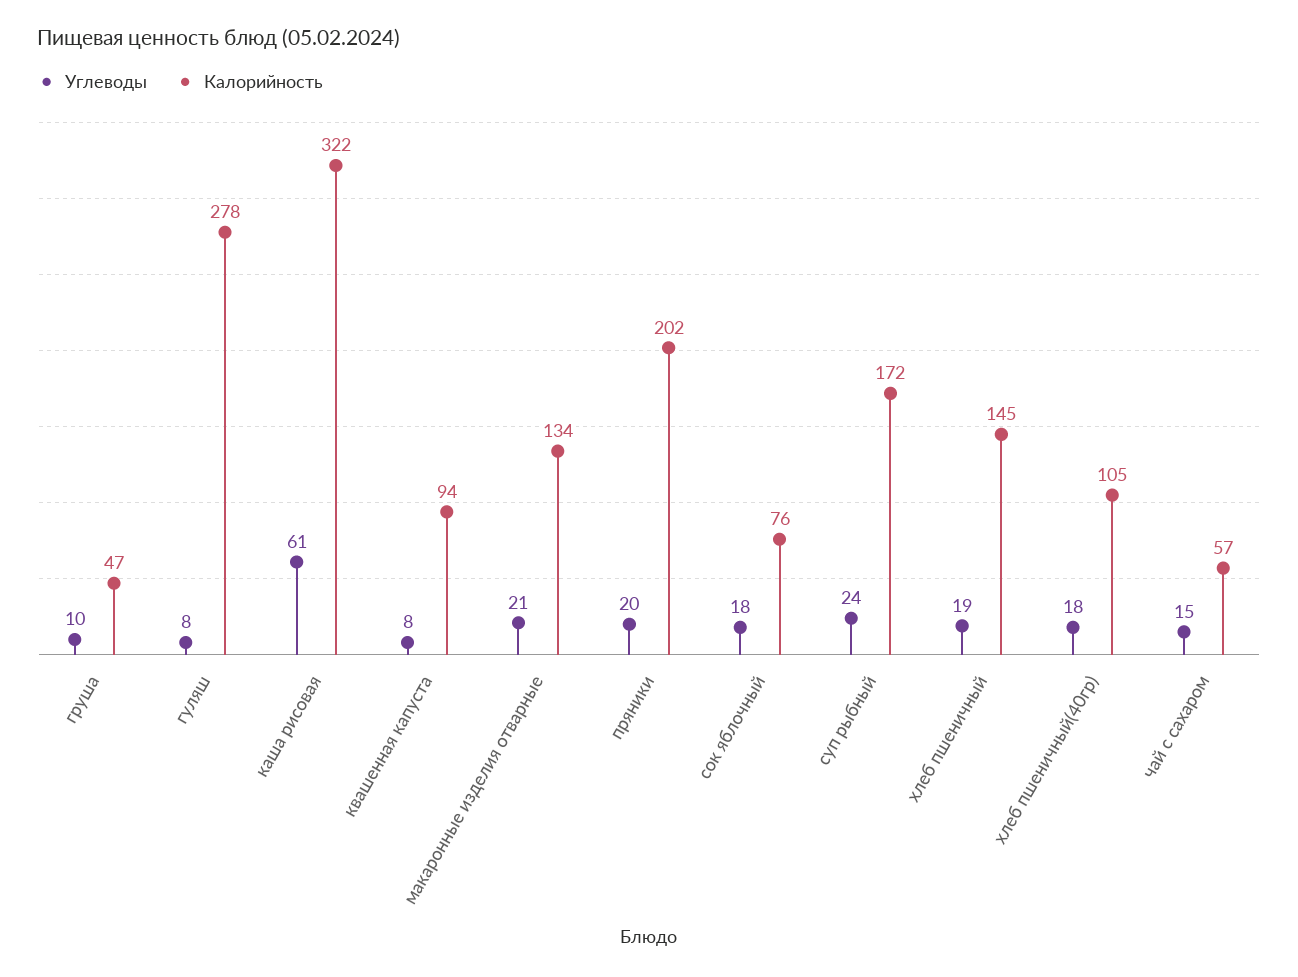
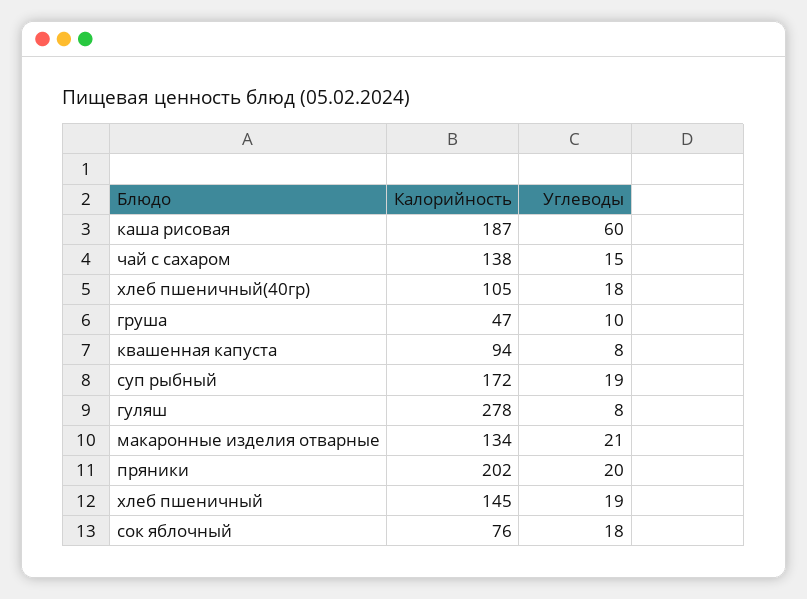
Углеводы, каша рисовая: 61 -> 60
Калорийность, каша рисовая: 322 -> 187
Углеводы, суп рыбный: 24 -> 19
Калорийность, чай с сахаром: 57 -> 138

